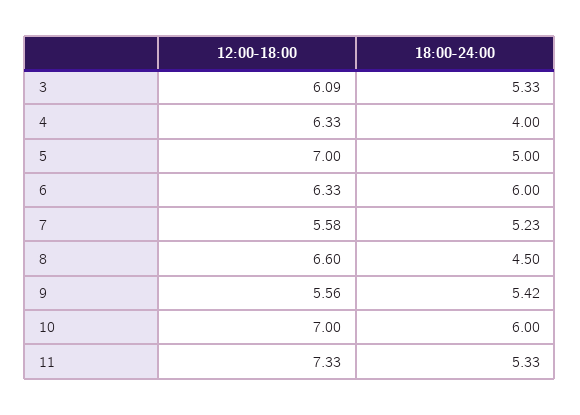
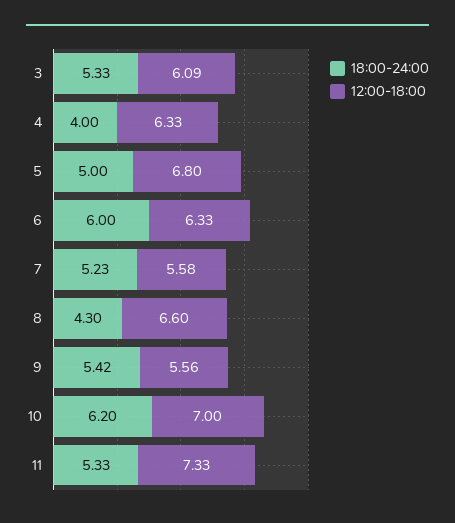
12:00-18:00, 5: 7 -> 6.8
18:00-24:00, 8: 4.5 -> 4.3
18:00-24:00, 10: 6 -> 6.2

